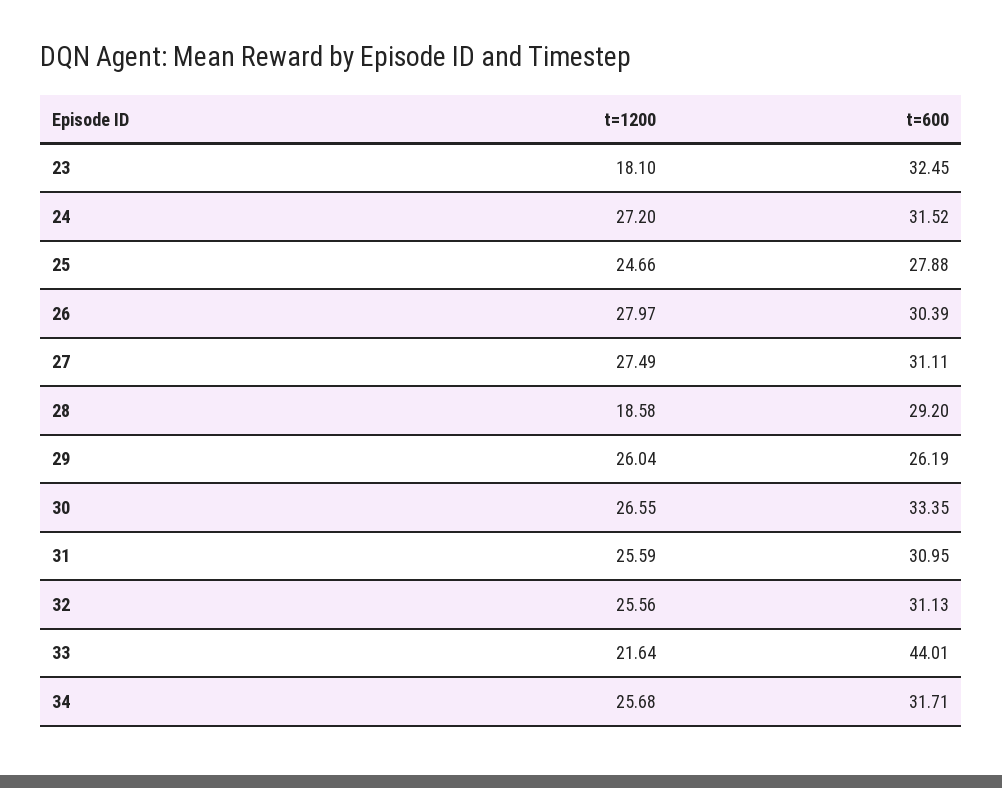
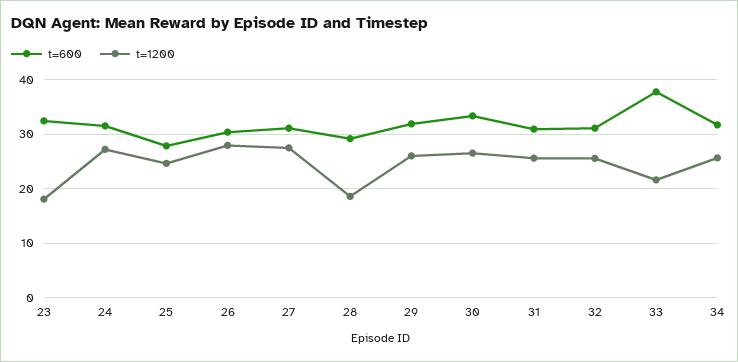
t=600, 29: 26.19 -> 32
t=600, 33: 44.01 -> 38

